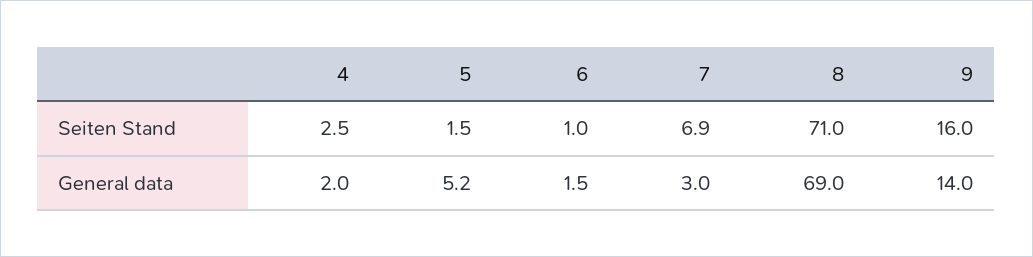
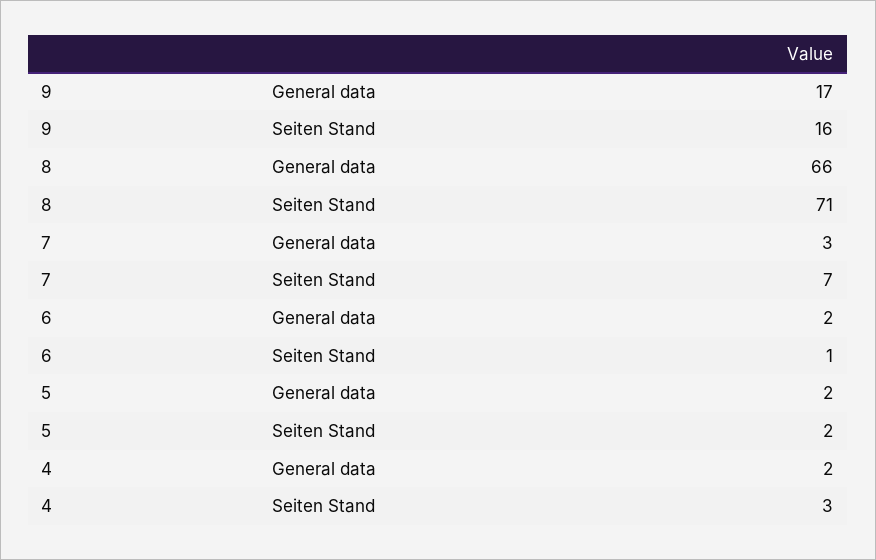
5, General data: 5.2 -> 2
8, General data: 69 -> 66
9, General data: 14 -> 17

